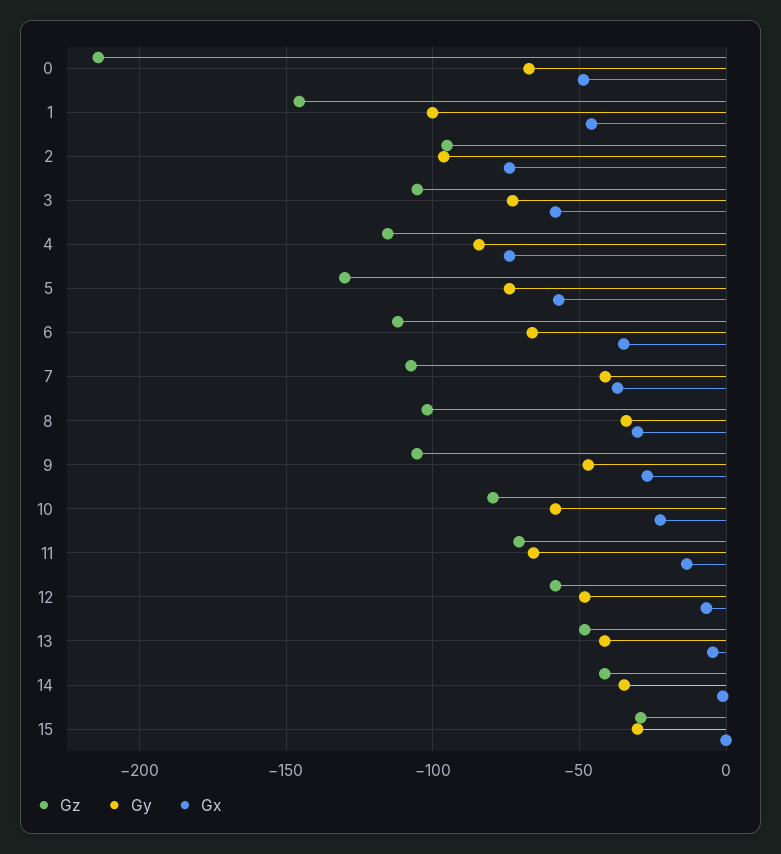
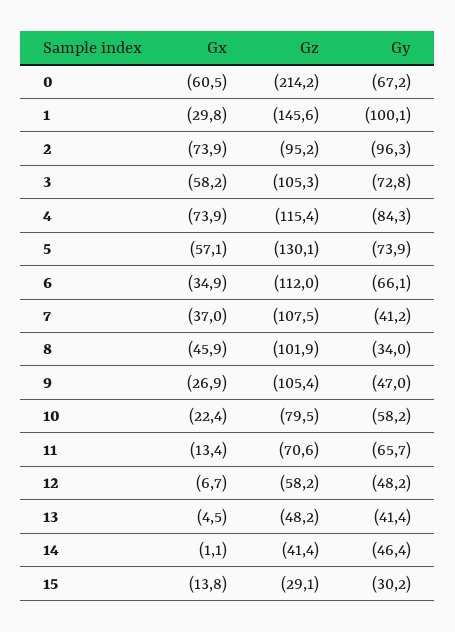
Gx, 0: -50 -> -60.5
Gx, 1: -45 -> -29.8
Gx, 8: -30 -> -45.9
Gy, 14: -35 -> -46.4
Gx, 15: 0 -> -13.8

